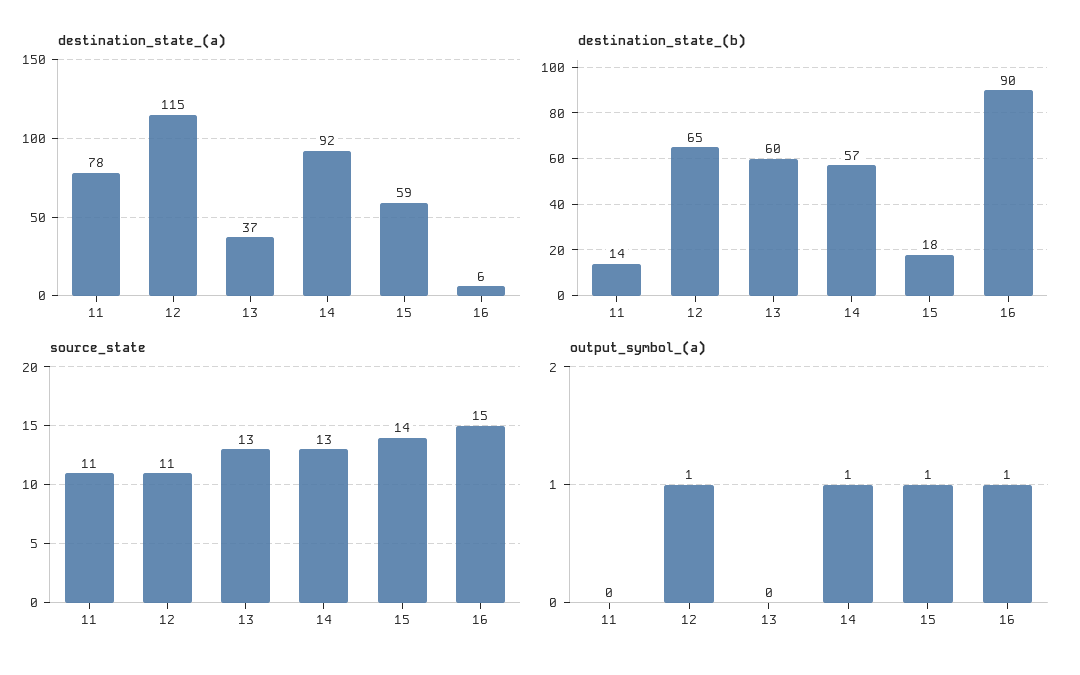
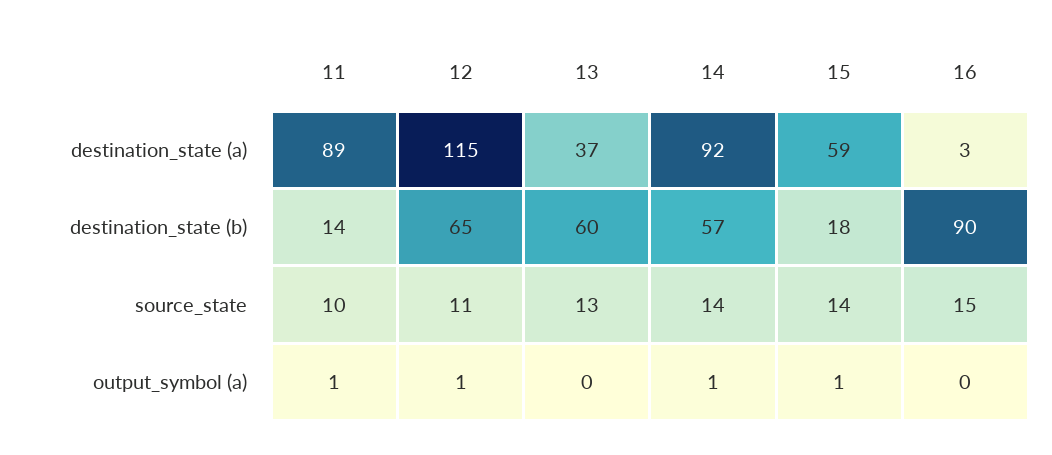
destination_state_(a), 11: 78 -> 89
destination_state_(a), 16: 6 -> 3
source_state, 11: 11 -> 10
source_state, 14: 13 -> 14
output_symbol_(a), 11: 0 -> 1
output_symbol_(a), 16: 1 -> 0

